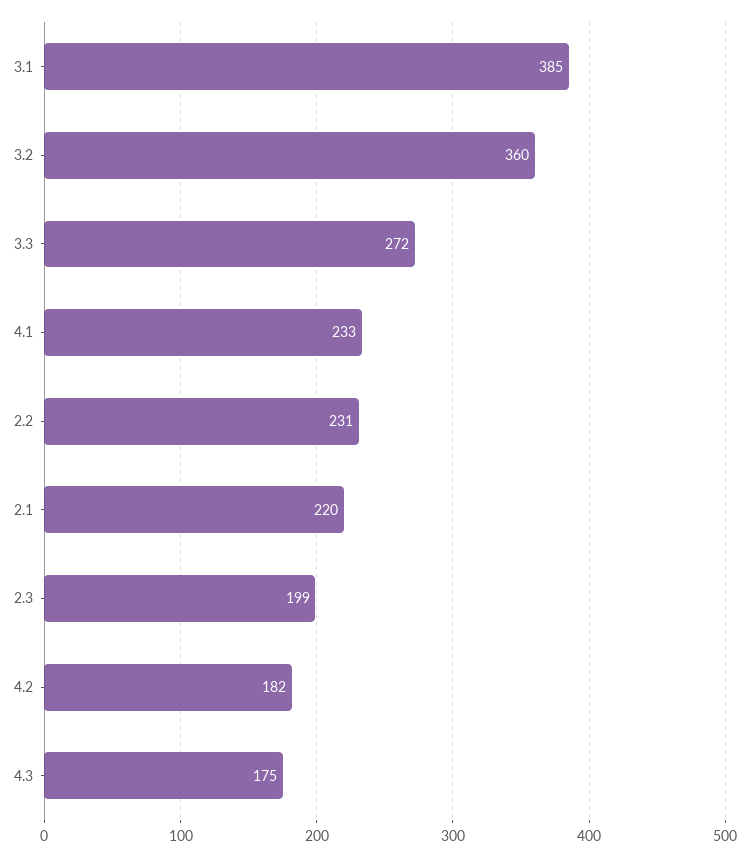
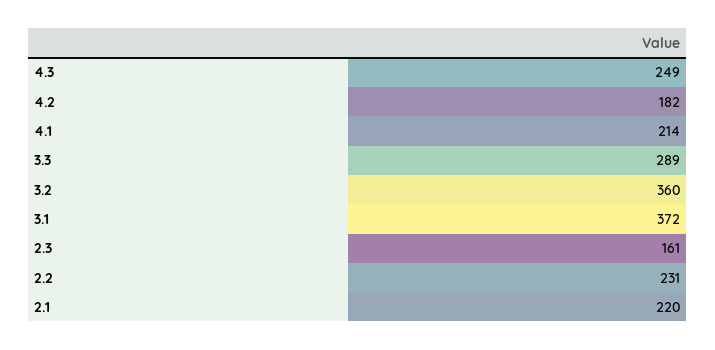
3.1: 385 -> 372
3.3: 272 -> 289
4.1: 233 -> 214
2.3: 199 -> 161
4.3: 175 -> 249

